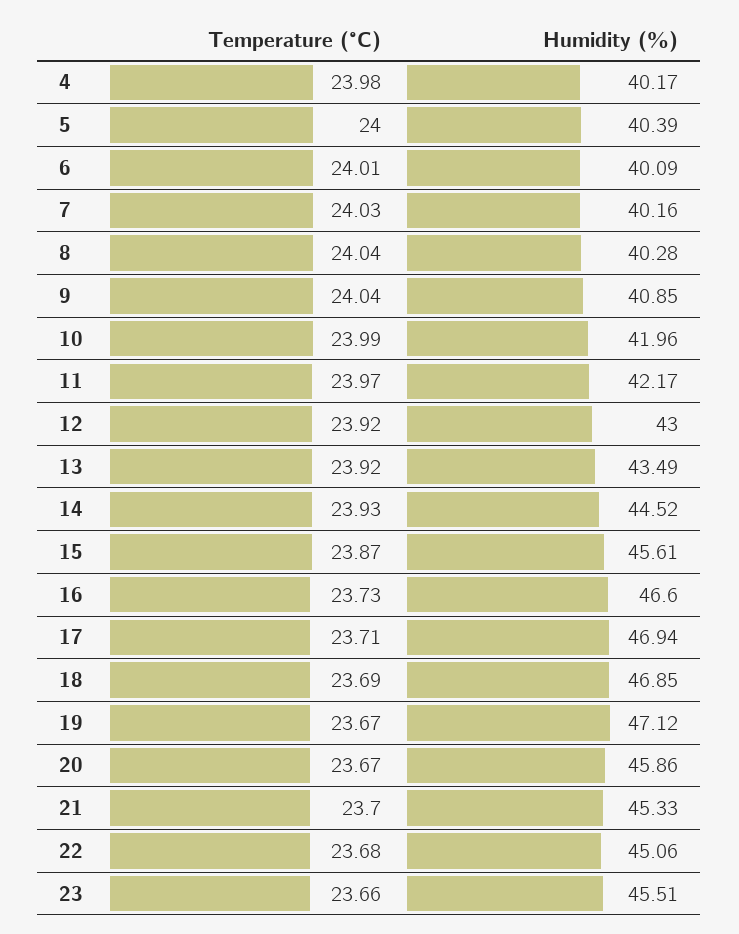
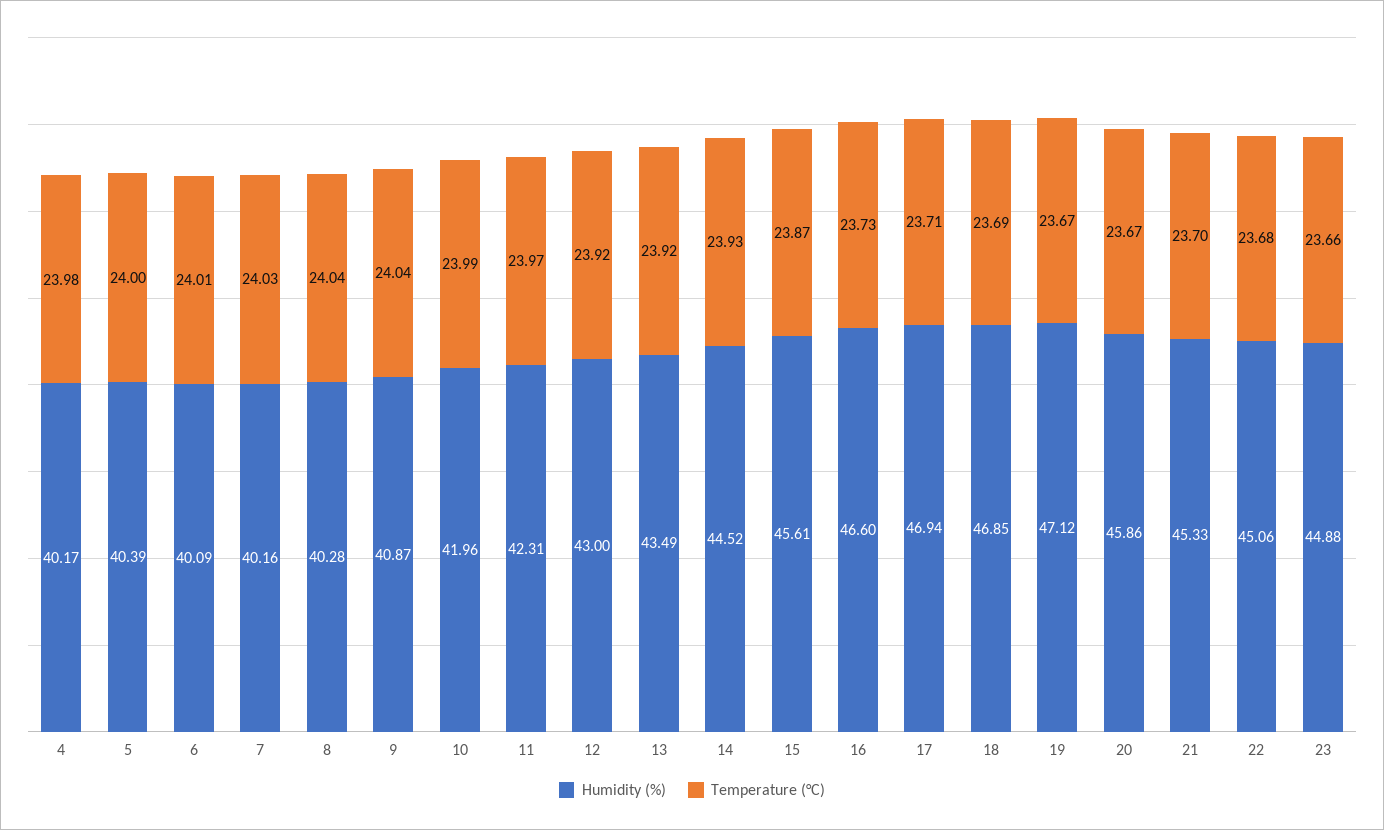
Humidity (%), 9: 40.85 -> 40.87
Humidity (%), 11: 42.17 -> 42.31
Humidity (%), 23: 45.51 -> 44.88

